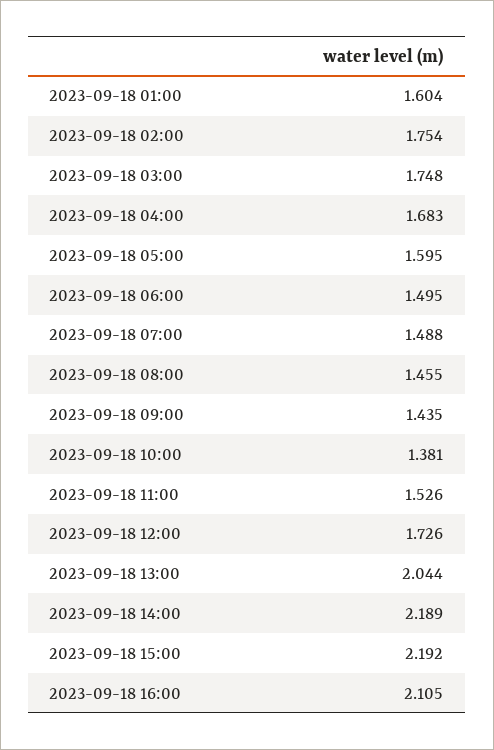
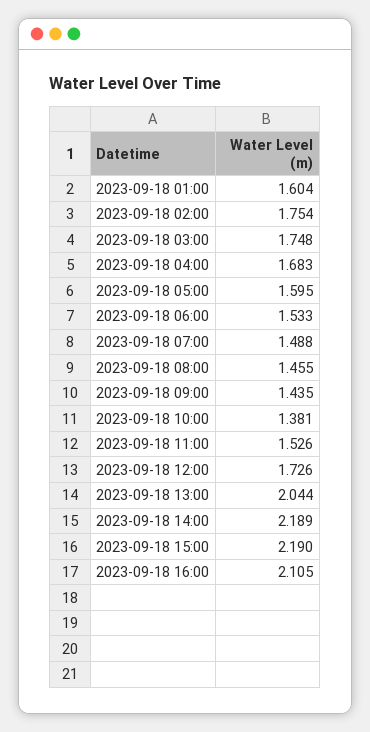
2023-09-18 06:00: 1.495 -> 1.533
2023-09-18 15:00: 2.192 -> 2.19

